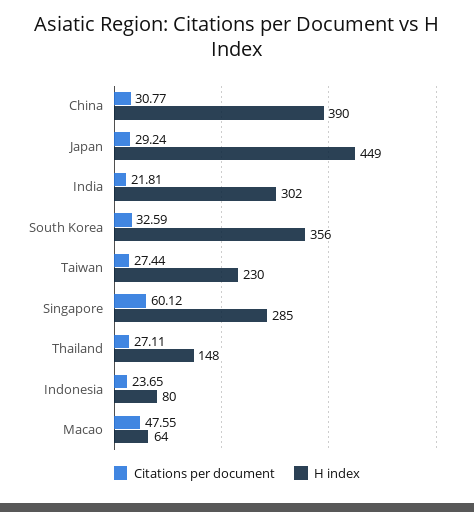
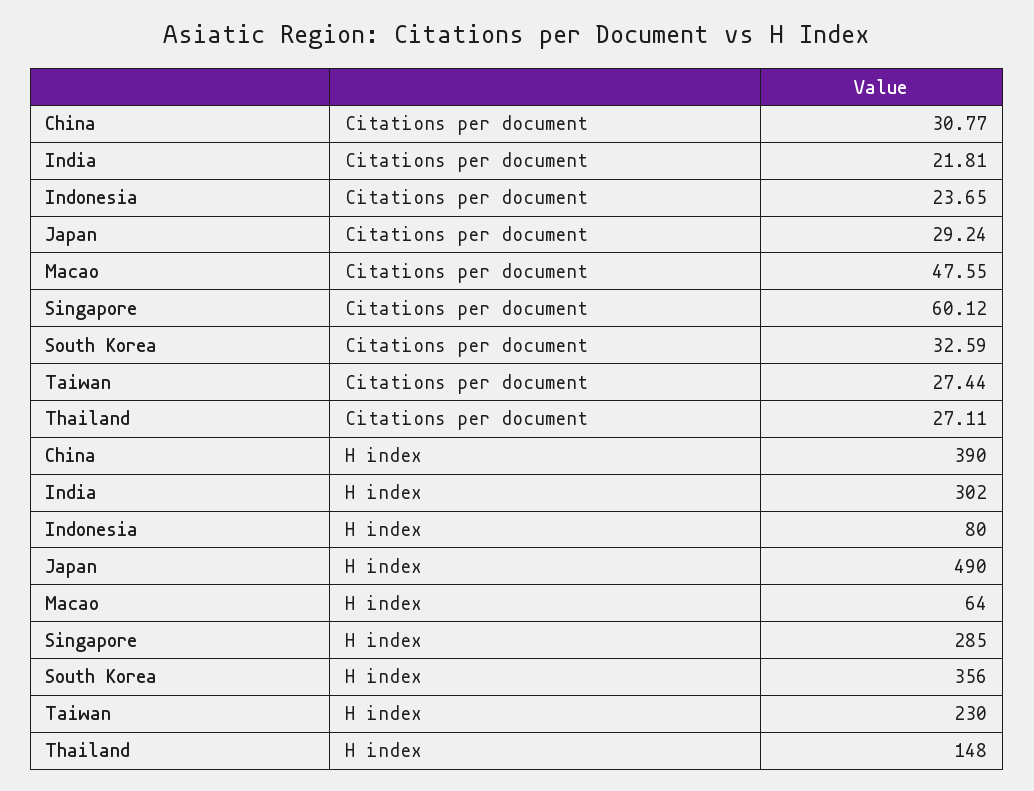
H index, Japan: 449 -> 490

